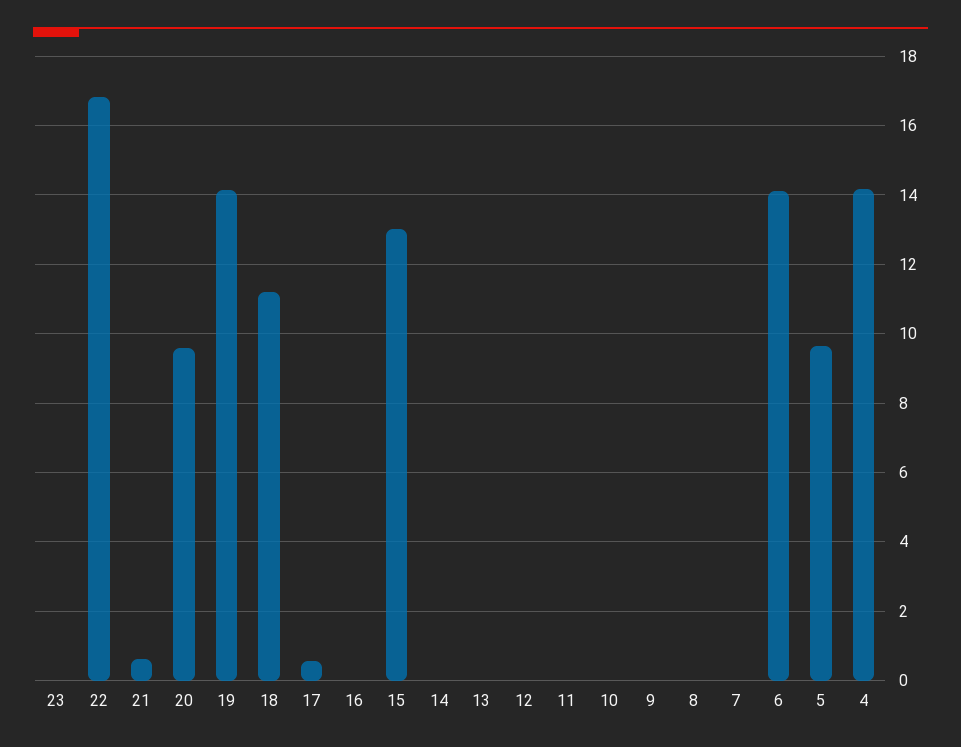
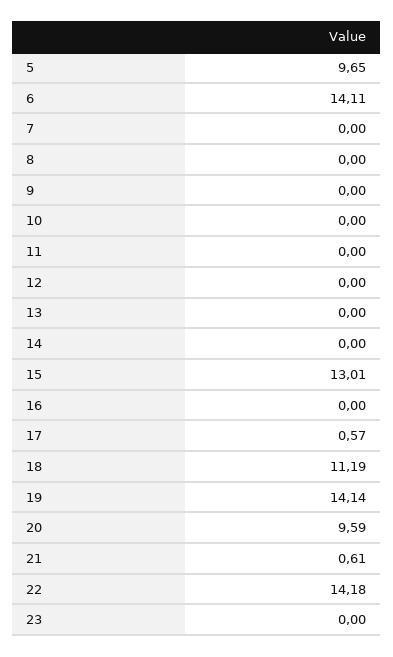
22: 16.8 -> 14.18
4: 14.2 -> none

